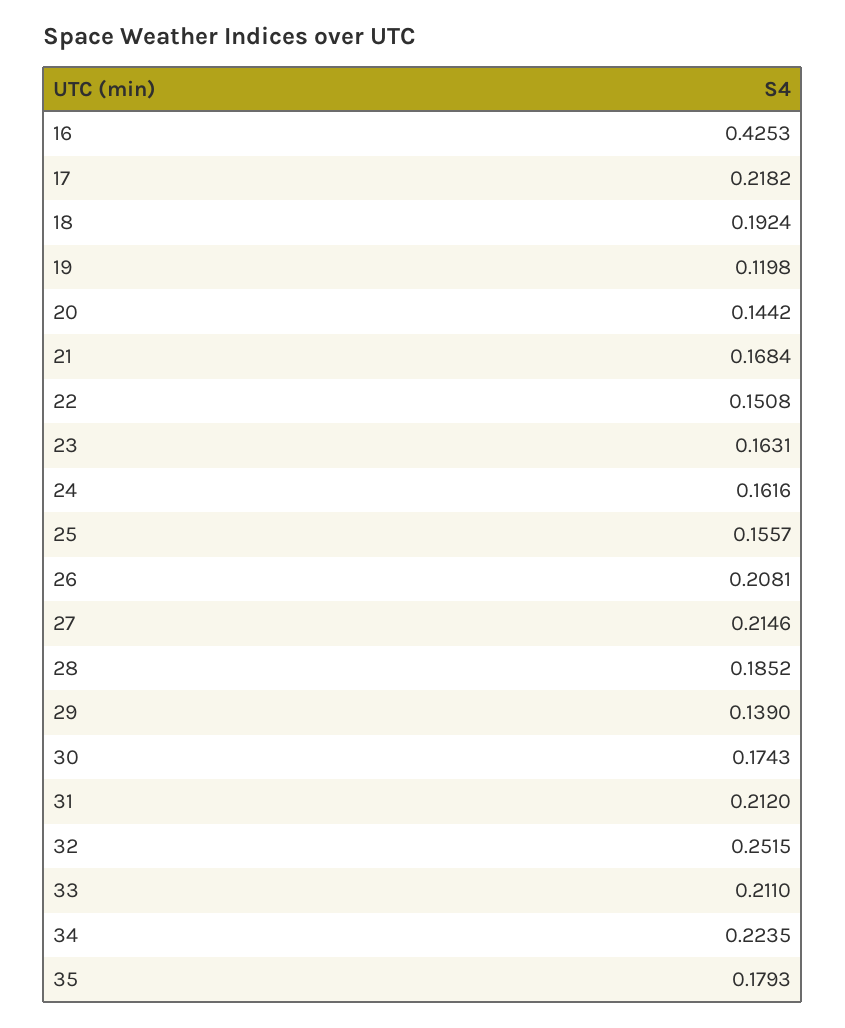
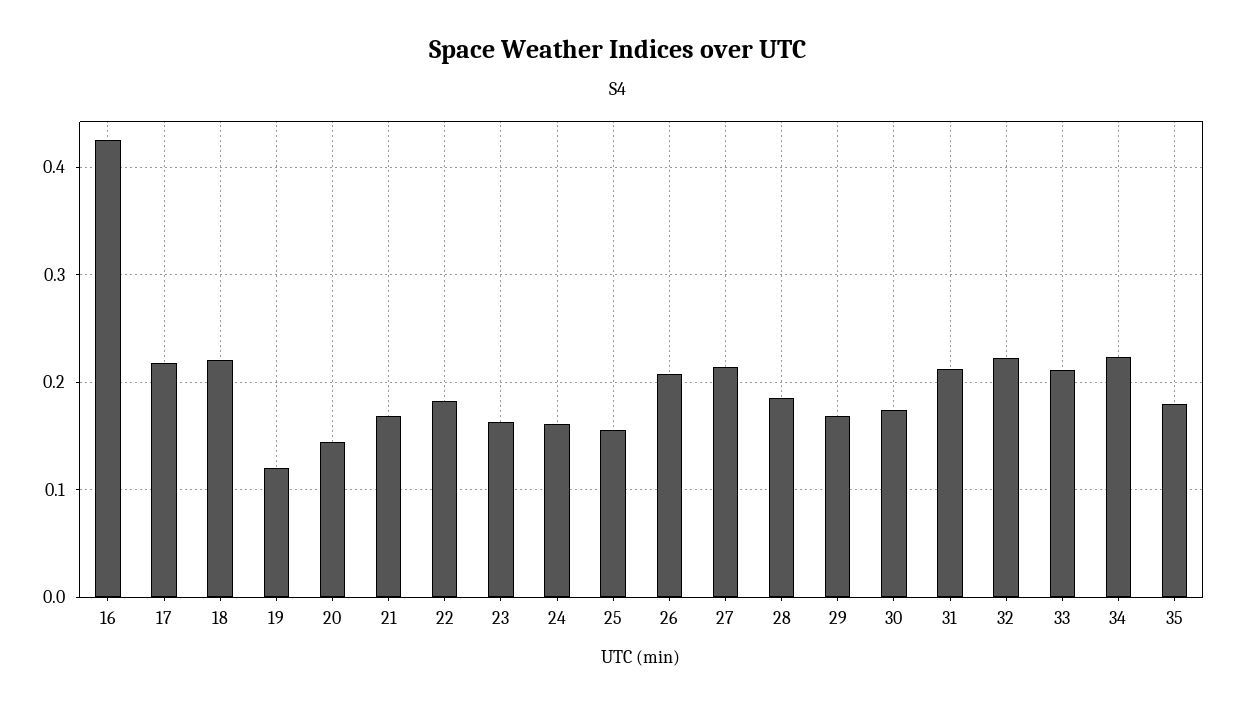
18: 0.1924 -> 0.22
22: 0.1508 -> 0.18
29: 0.139 -> 0.17
32: 0.2515 -> 0.22

